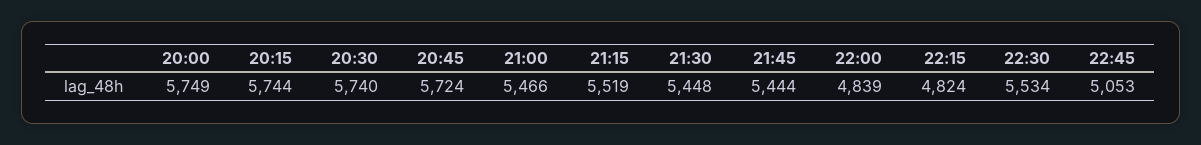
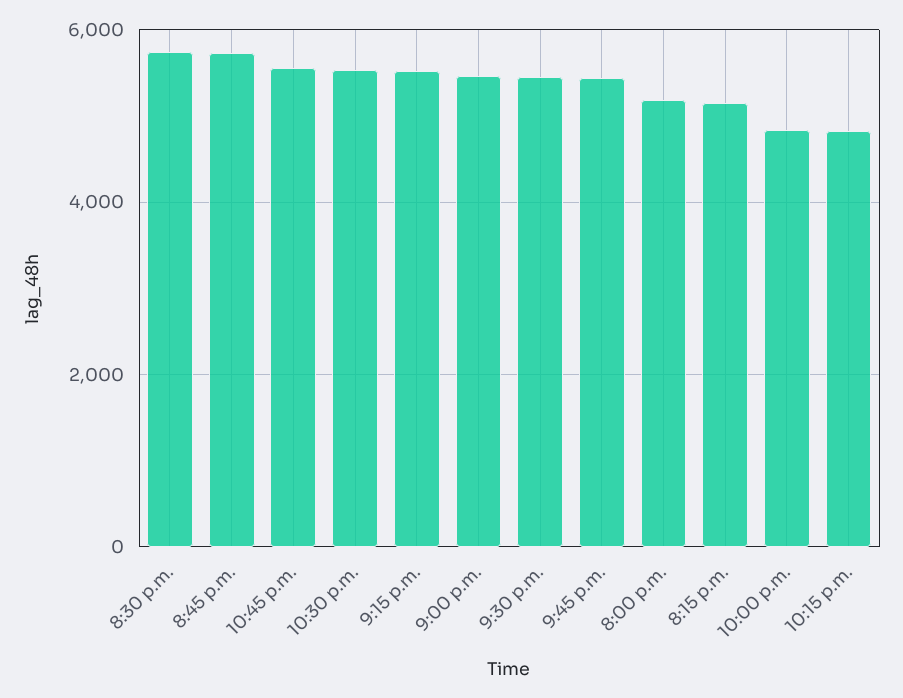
20:00: 5749 -> 5200
20:15: 5744 -> 5200
22:45: 5053 -> 5600

